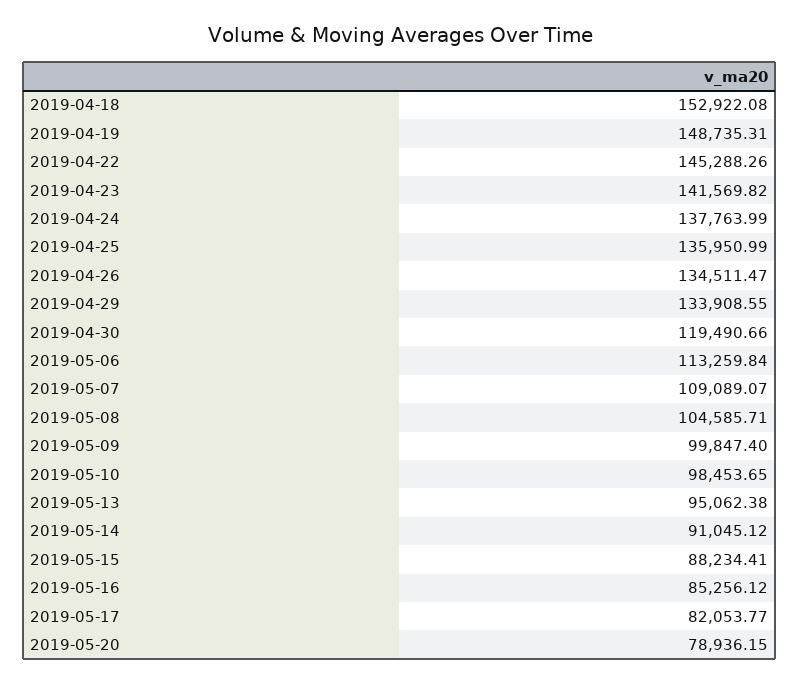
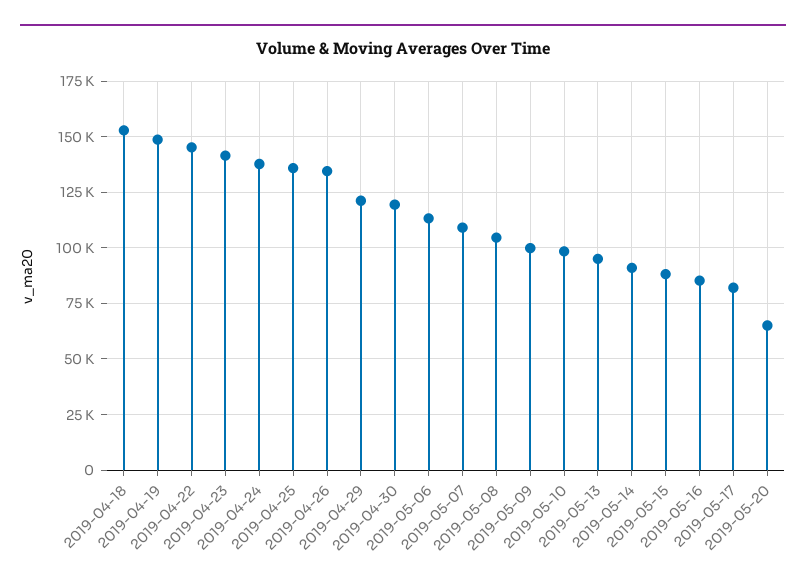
2019-04-29: 133908.55 -> 120000
2019-05-20: 78936.15 -> 65000

